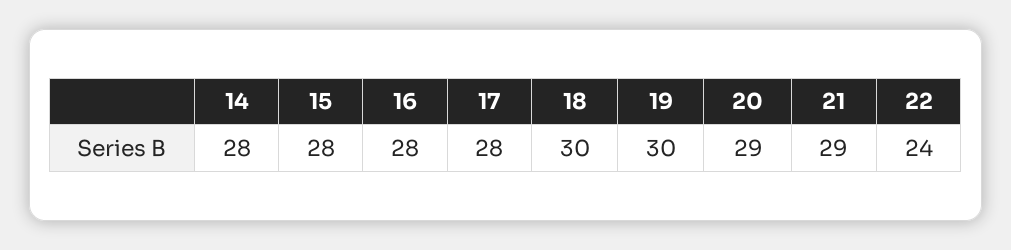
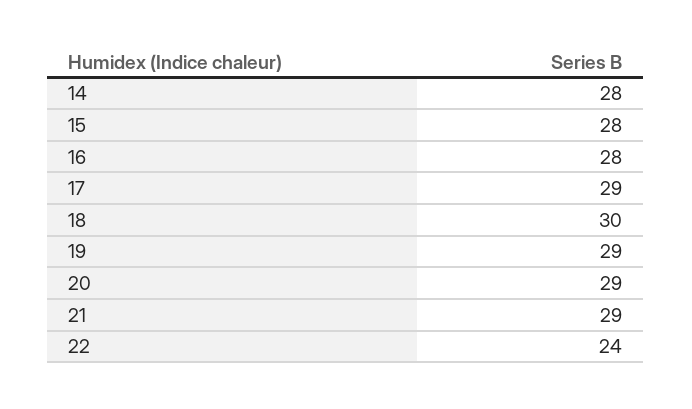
17: 28 -> 29
19: 30 -> 29

